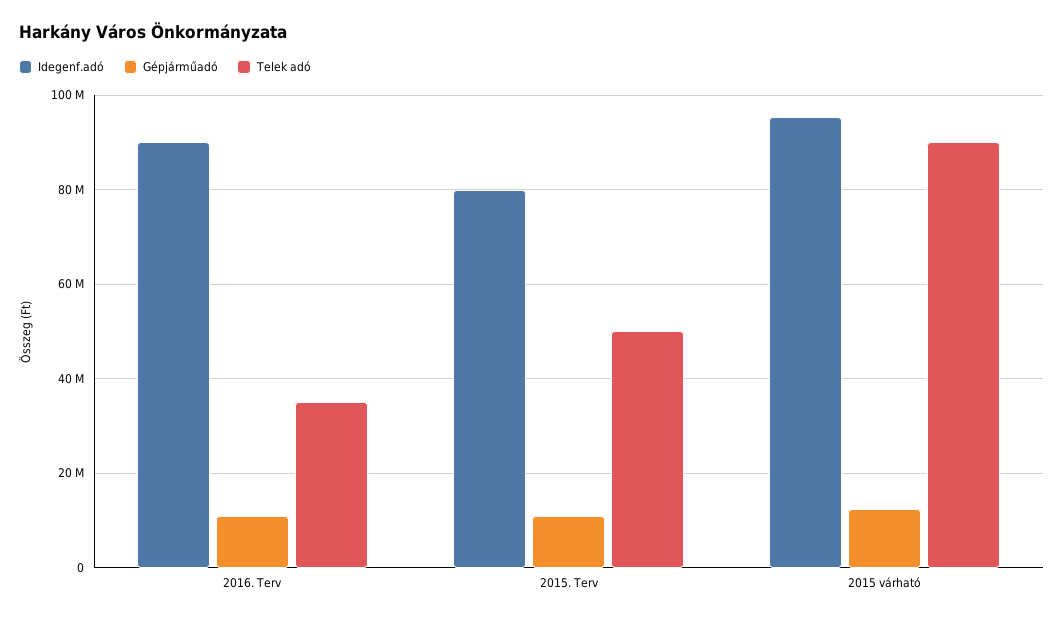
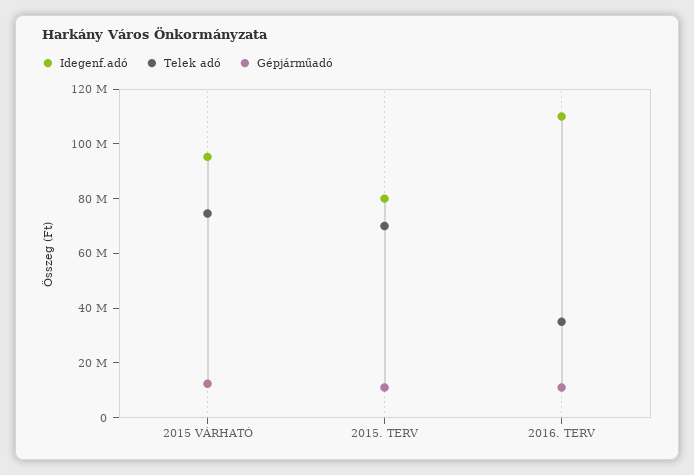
Idegenf.adó, 2016. Terv: 90000000 -> 110000000
Telek adó, 2015. Terv: 50000000 -> 70000000
Telek adó, 2015 várható: 90000000 -> 75000000

